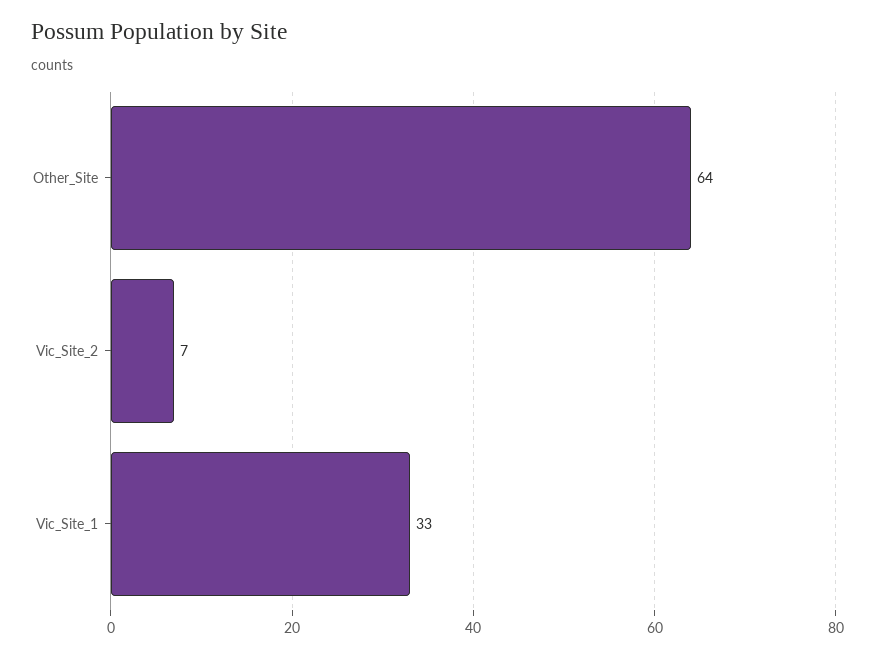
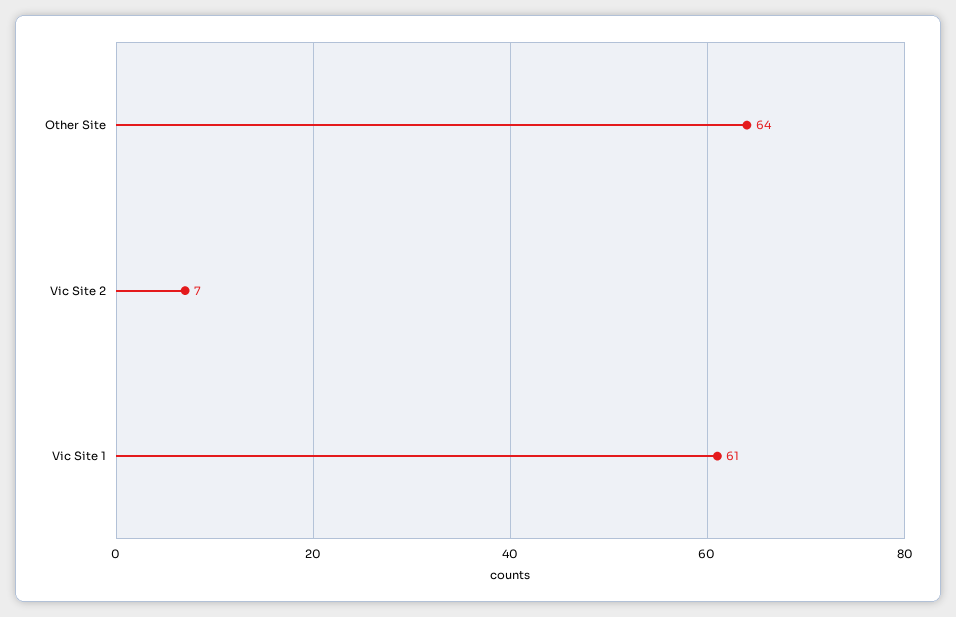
Vic_Site_1: 33 -> 61

